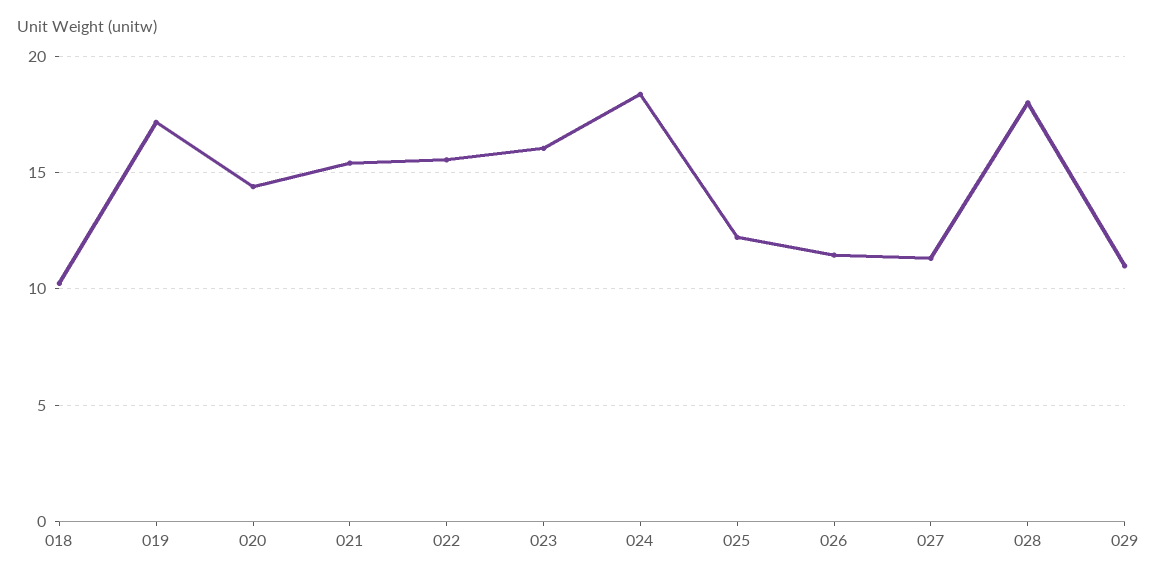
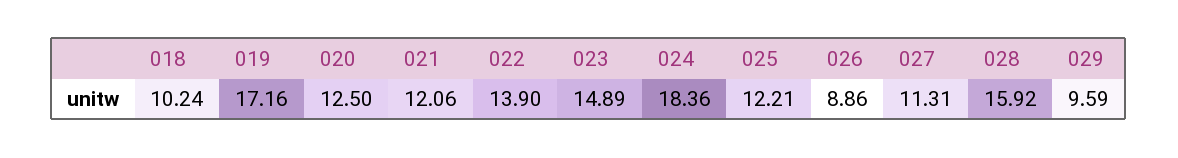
020: 14.5 -> 12.5
021: 15.5 -> 12.06
022: 15.5 -> 13.9
023: 16 -> 14.89
026: 11.5 -> 8.86
028: 18 -> 15.92
029: 11 -> 9.59

